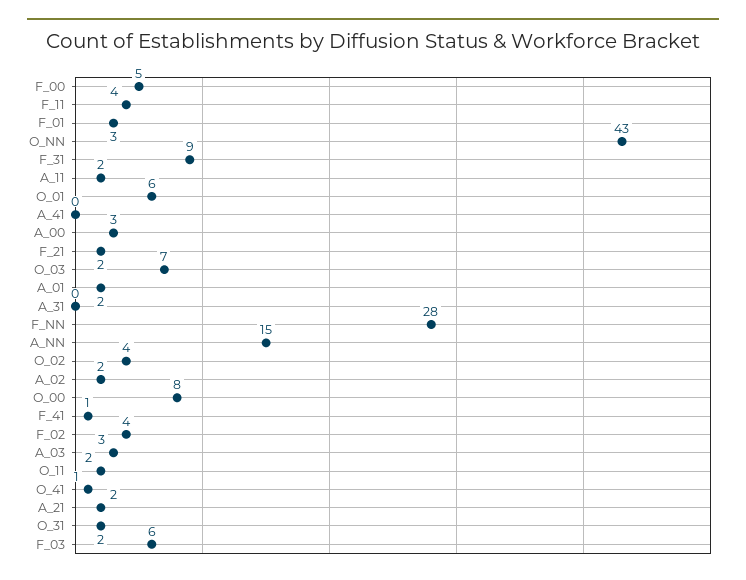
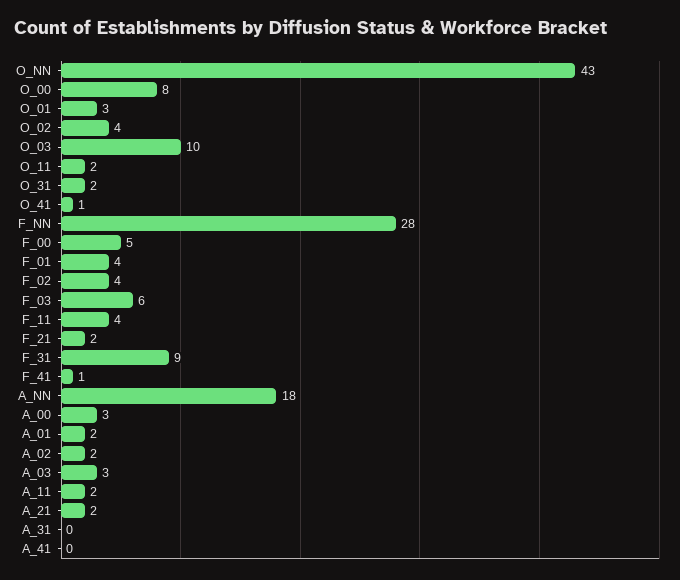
F_01: 3 -> 4
O_01: 6 -> 3
O_03: 7 -> 10
A_NN: 15 -> 18

